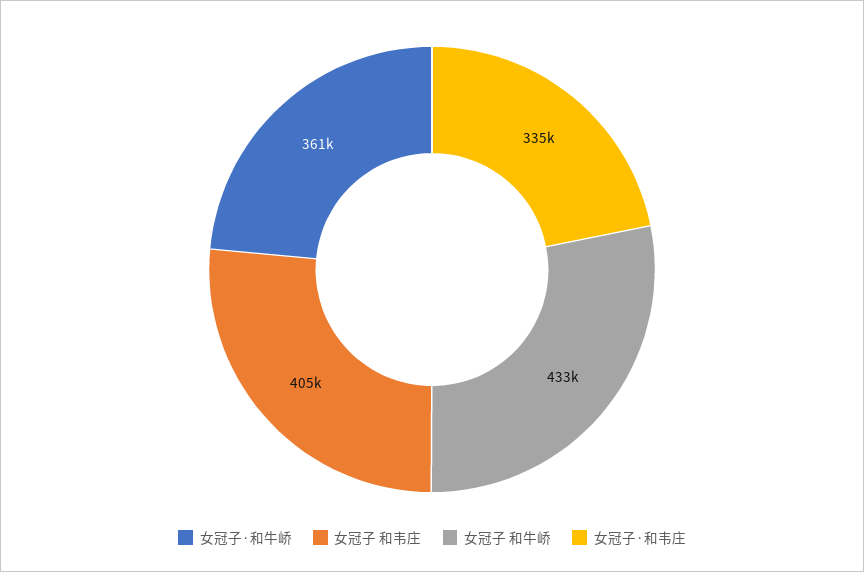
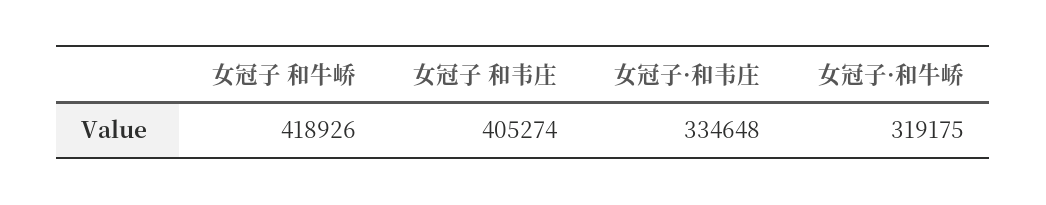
女冠子·和牛峤: 361000 -> 319175
女冠子 和牛峤: 433000 -> 418926

